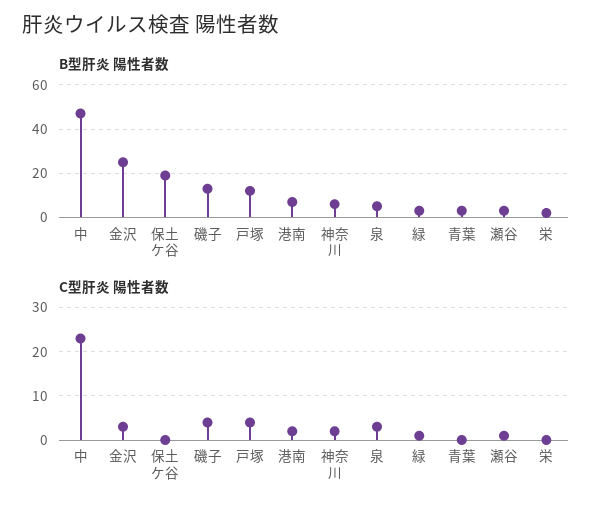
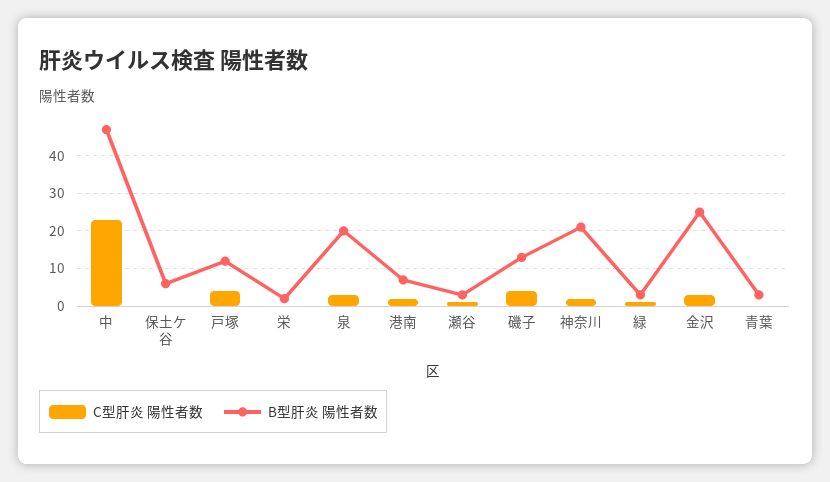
B型肝炎 陽性者数, 保土ケ谷: 20 -> 5
B型肝炎 陽性者数, 神奈川: 5 -> 20
B型肝炎 陽性者数, 泉: 5 -> 20

